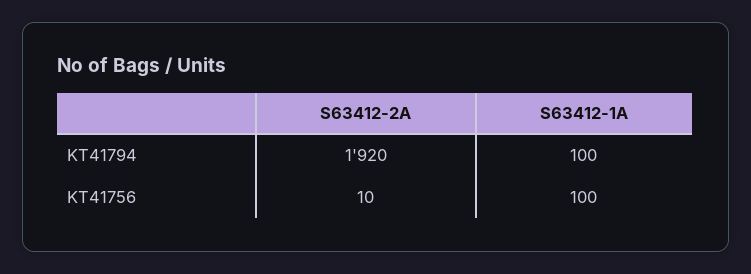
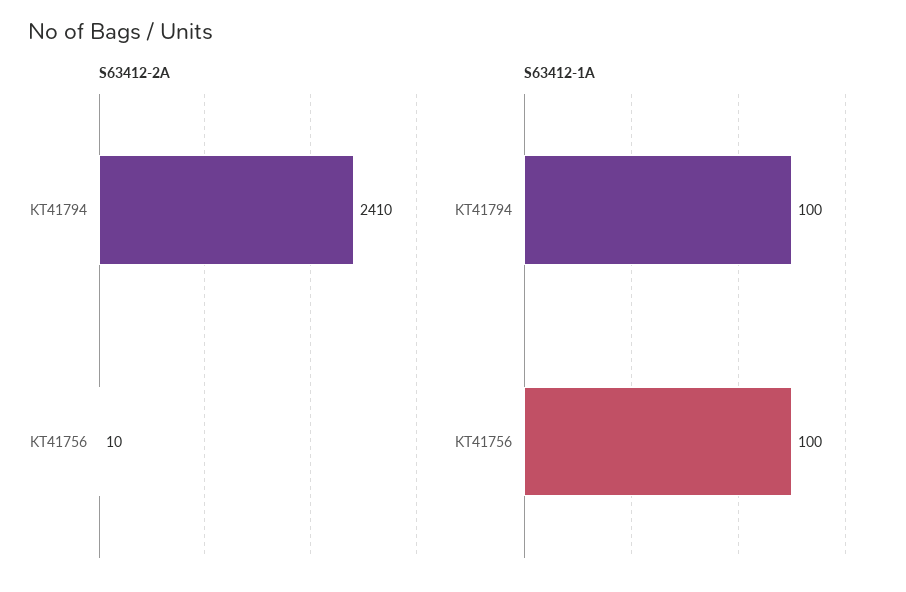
S63412-2A, KT41794: 1920 -> 2410

